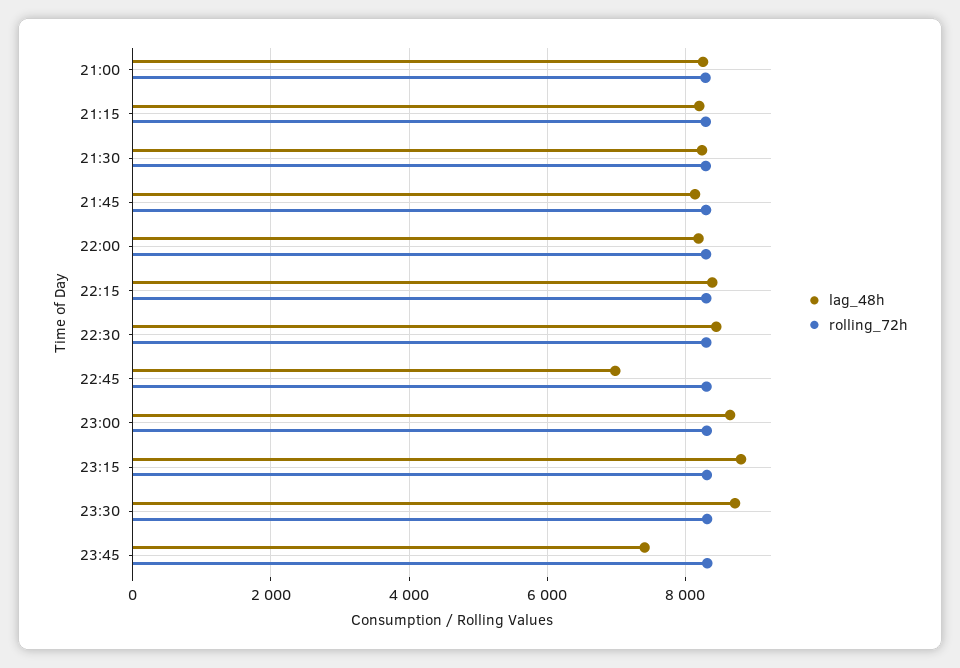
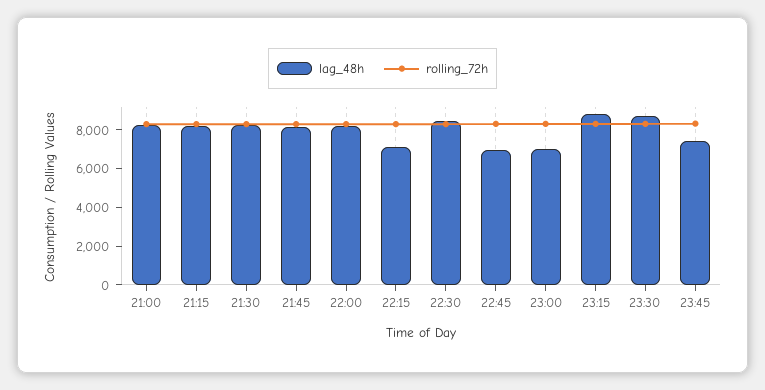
lag_48h, 22:15: 8400 -> 7000
lag_48h, 23:00: 8600 -> 7000

